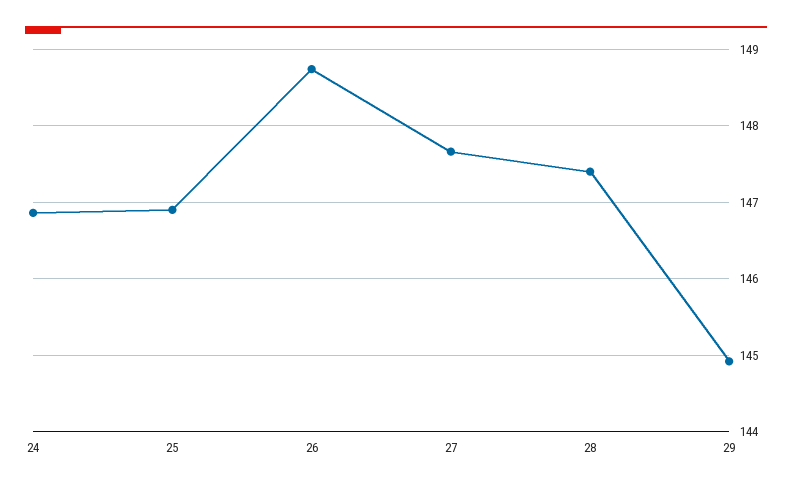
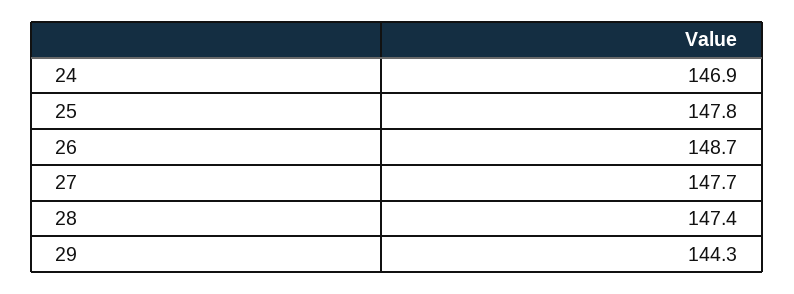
25: 146.9 -> 147.8
29: 144.9 -> 144.3

